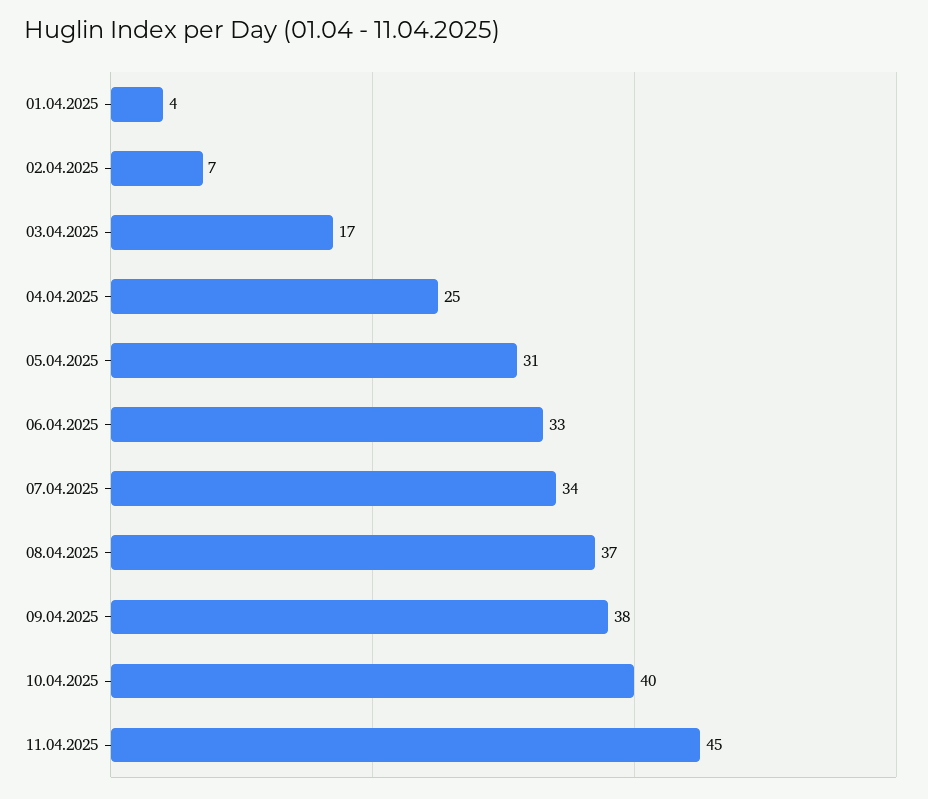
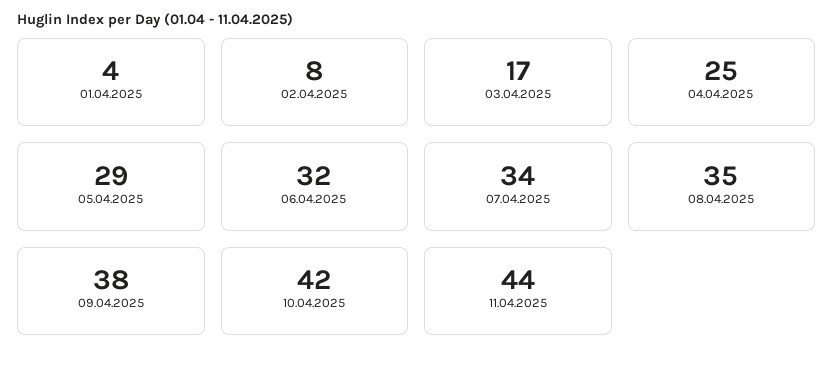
02.04.2025: 7 -> 8
05.04.2025: 31 -> 29
06.04.2025: 33 -> 32
08.04.2025: 37 -> 35
10.04.2025: 40 -> 42
11.04.2025: 45 -> 44

